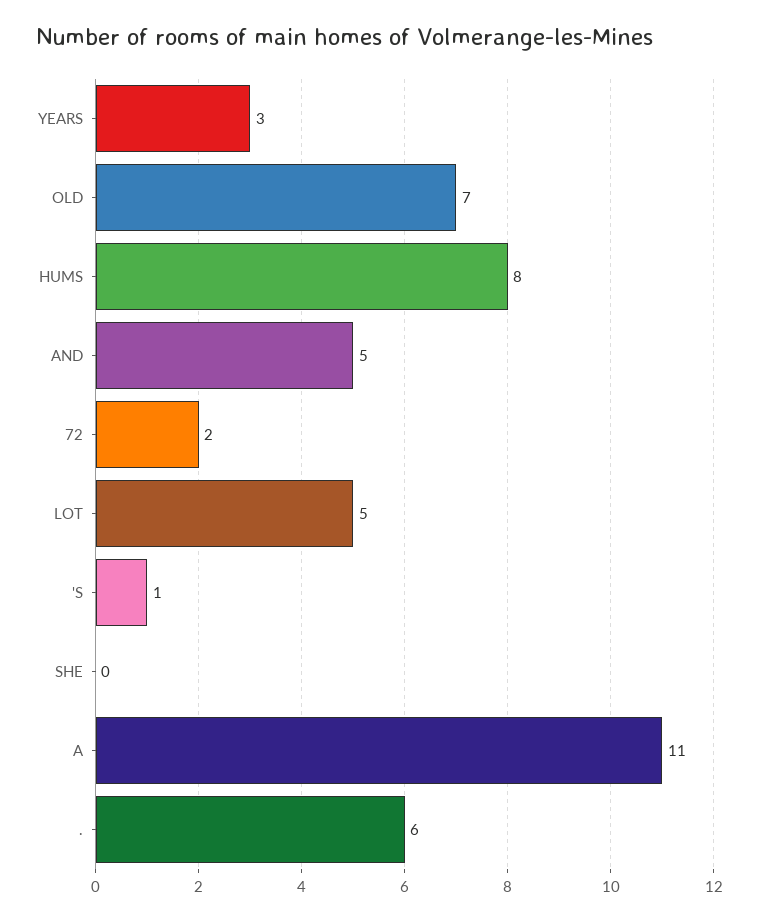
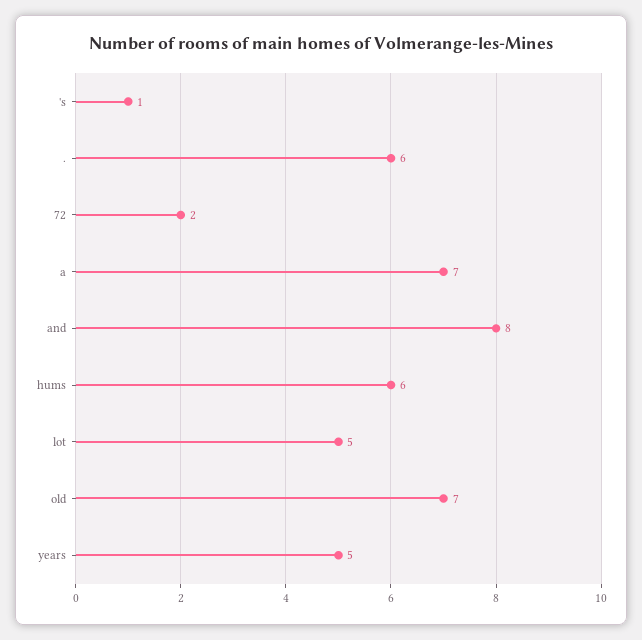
YEARS: 3 -> 5
HUMS: 8 -> 6
AND: 5 -> 8
SHE: 0 -> none
A: 11 -> 7

